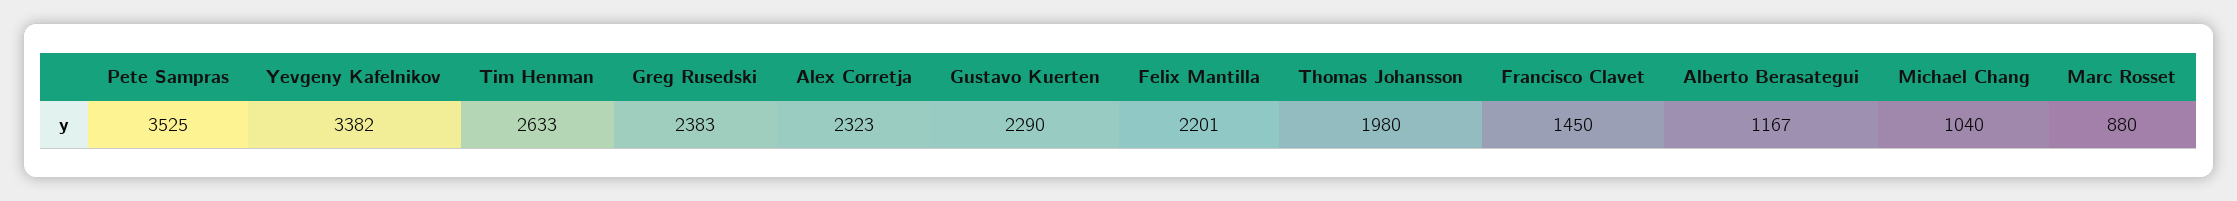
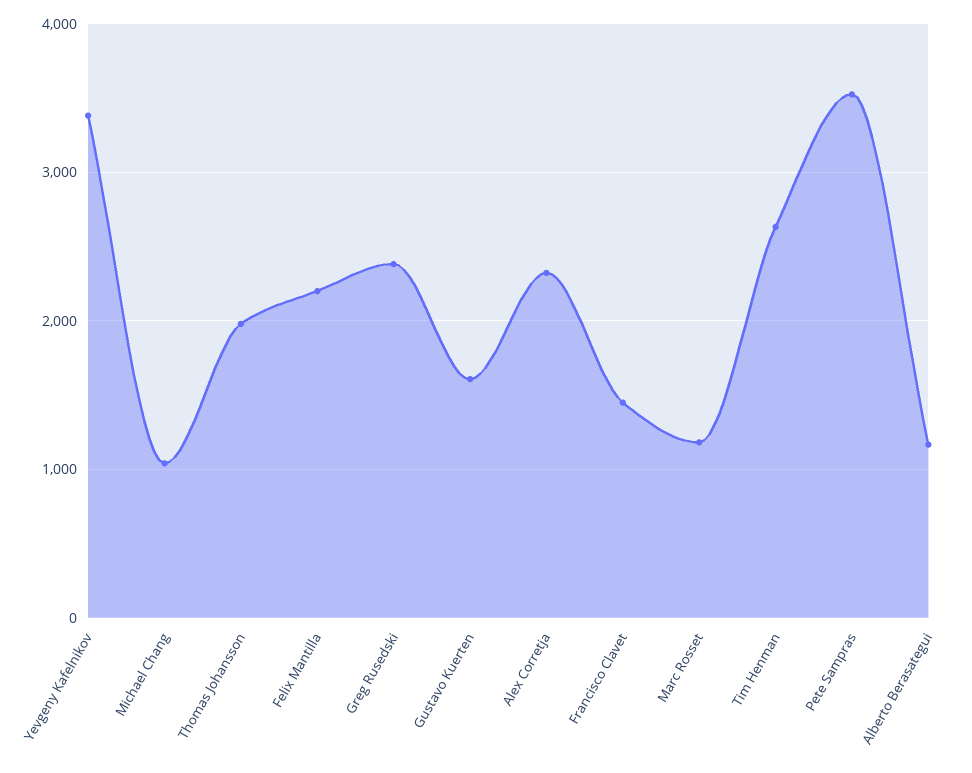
Gustavo Kuerten: 2290 -> 1600
Marc Rosset: 880 -> 1200

